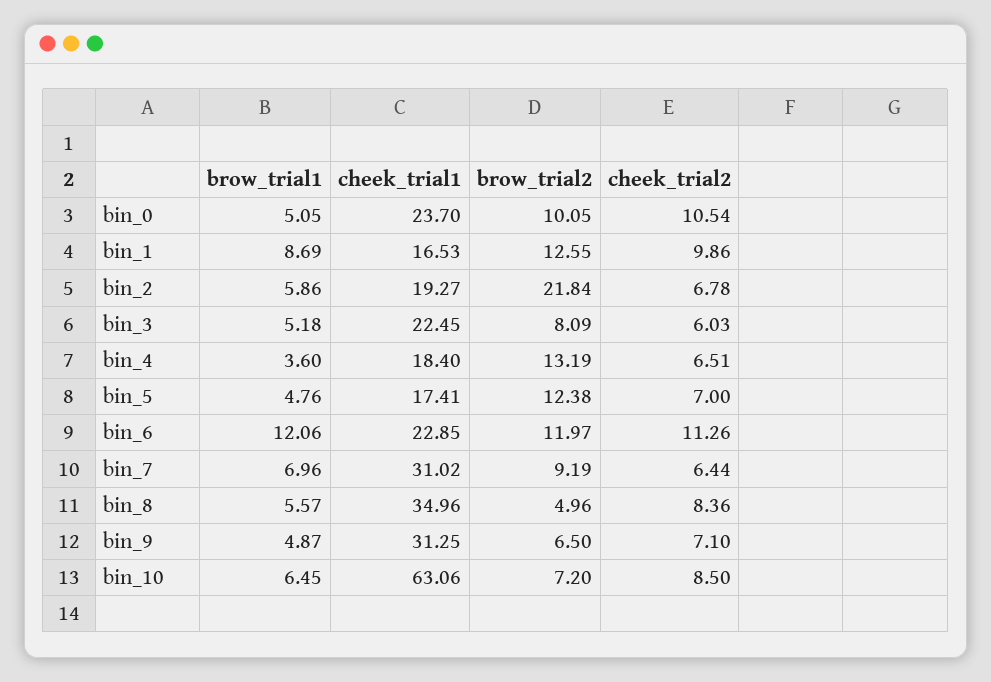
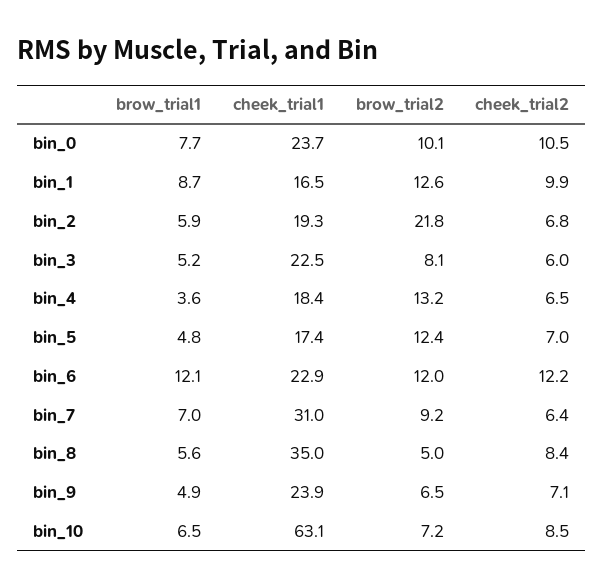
brow_trial1, bin_0: 5.05 -> 7.7
cheek_trial2, bin_6: 11.26 -> 12.2
cheek_trial1, bin_9: 31.25 -> 23.9

